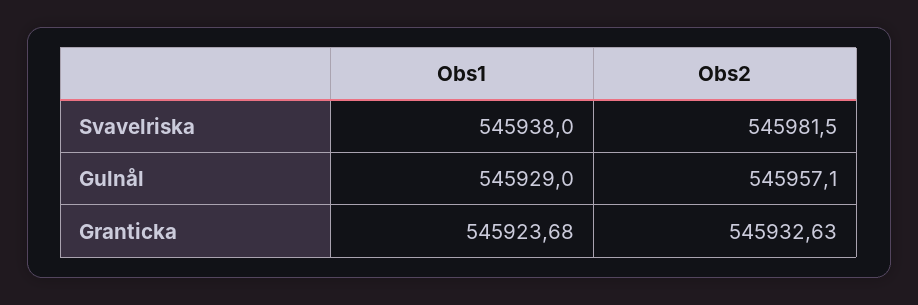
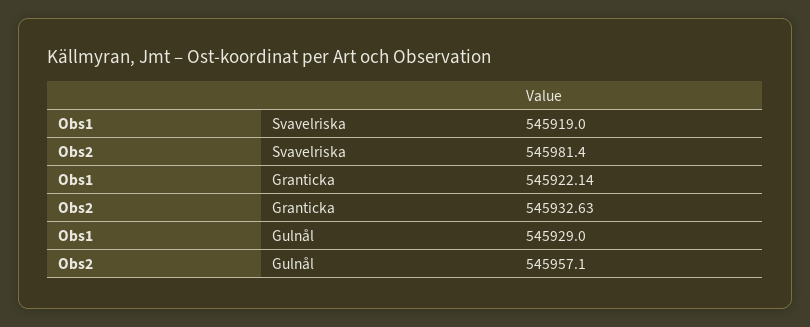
Obs1, Svavelriska: 545938 -> 545919
Obs2, Svavelriska: 545981.5 -> 545981.4
Obs1, Granticka: 545923.68 -> 545922.14

